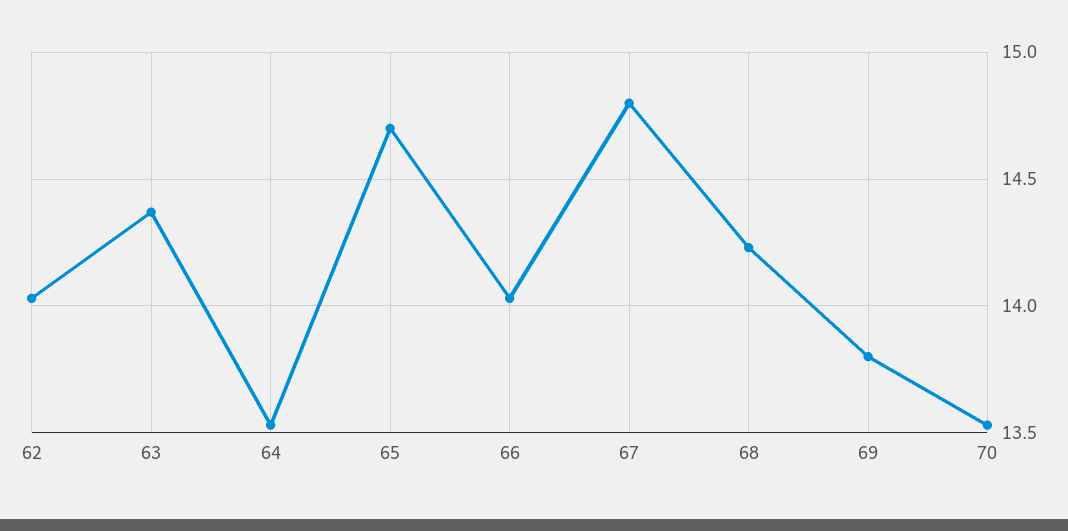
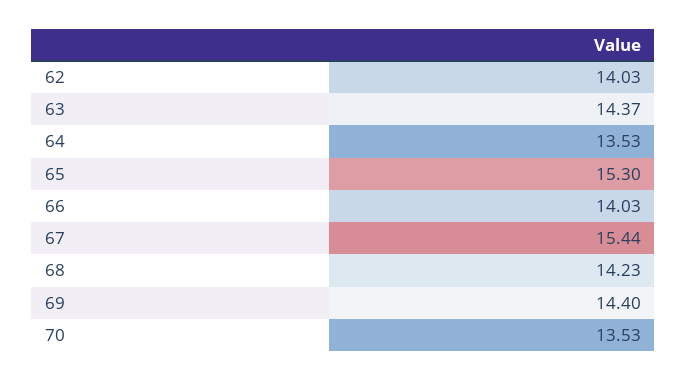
65: 14.7 -> 15.3
67: 14.8 -> 15.44
69: 13.8 -> 14.4

